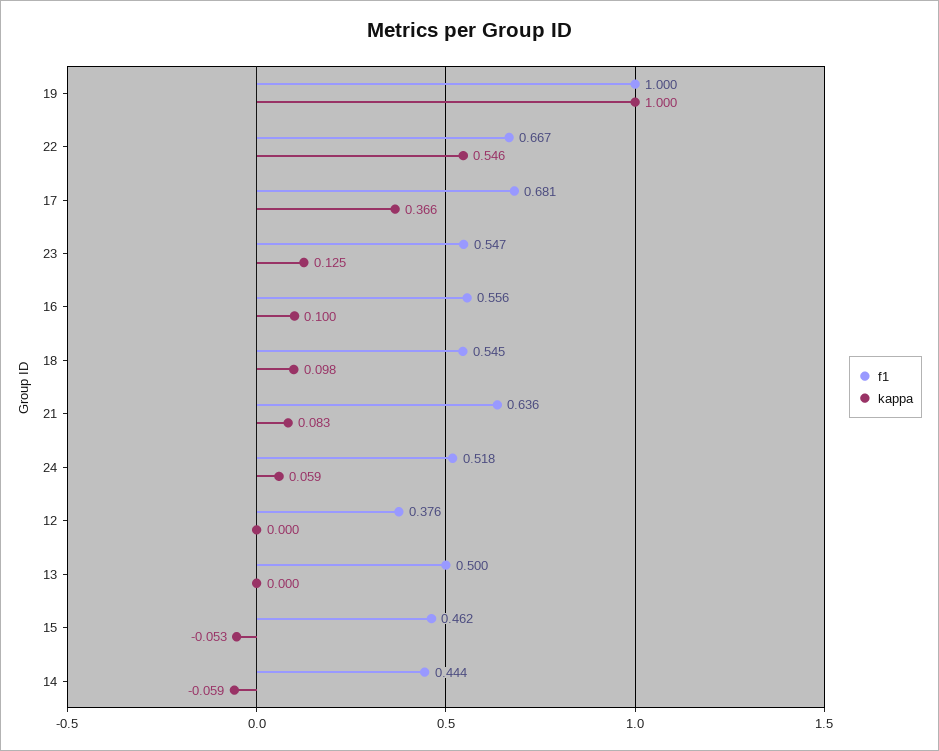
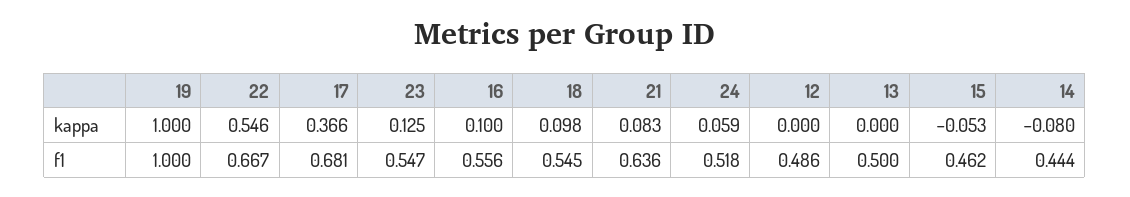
f1, 12: 0.376 -> 0.486
kappa, 14: -0.059 -> -0.08

